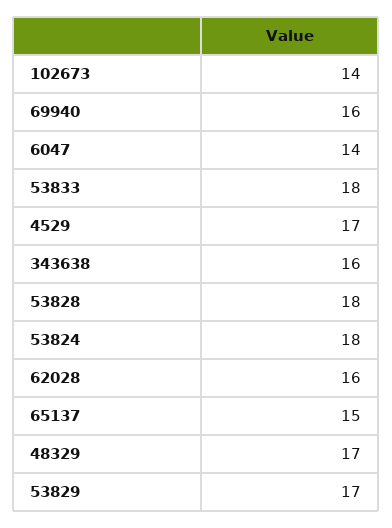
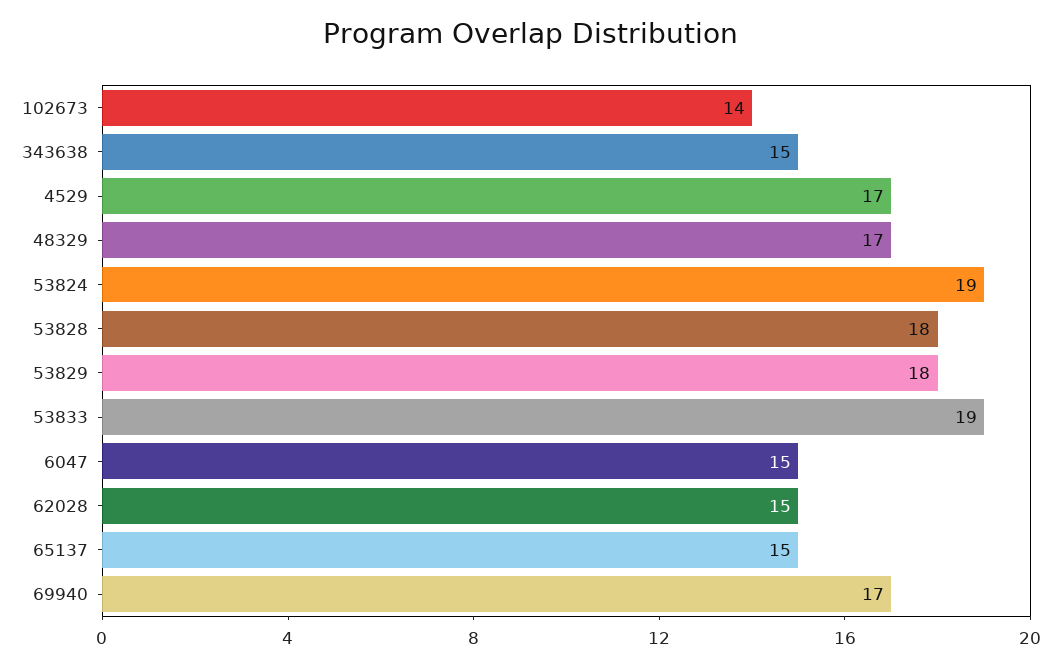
69940: 16 -> 17
6047: 14 -> 15
53833: 18 -> 19
343638: 16 -> 15
53824: 18 -> 19
62028: 16 -> 15
53829: 17 -> 18

